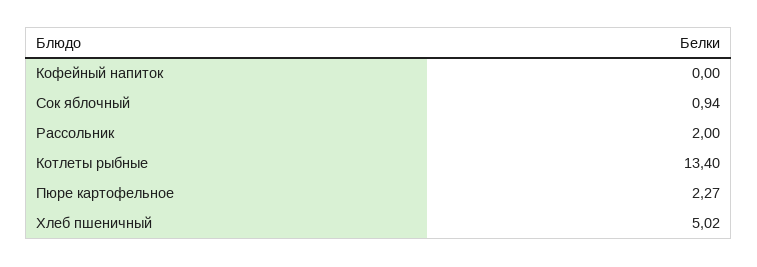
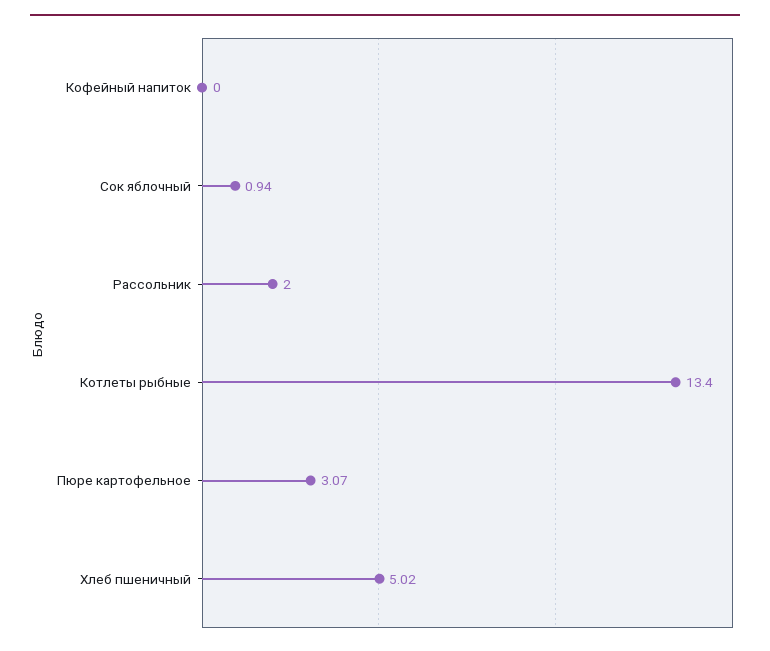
Пюре картофельное: 2.27 -> 3.07

